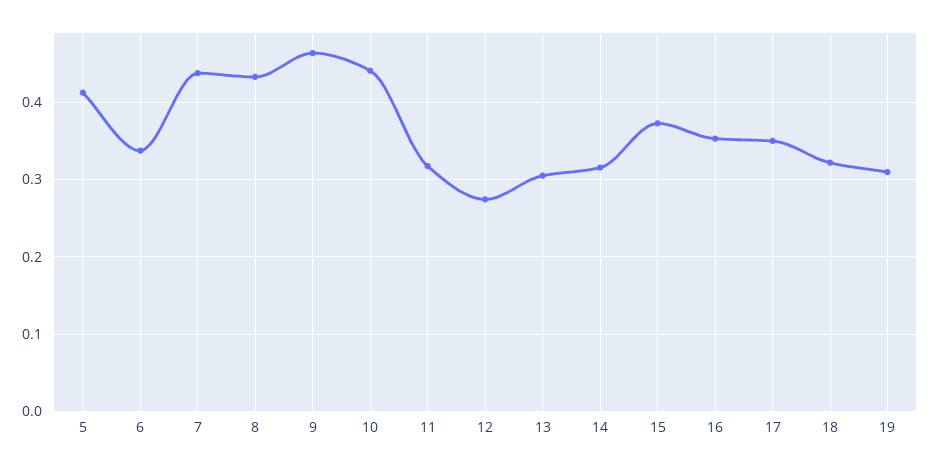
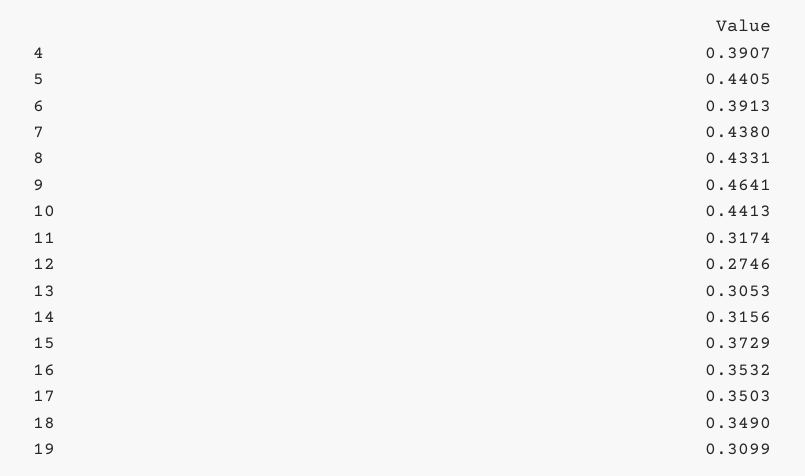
5: 0.41 -> 0.4405
6: 0.34 -> 0.3913
18: 0.32 -> 0.349
4: none -> 0.3907

